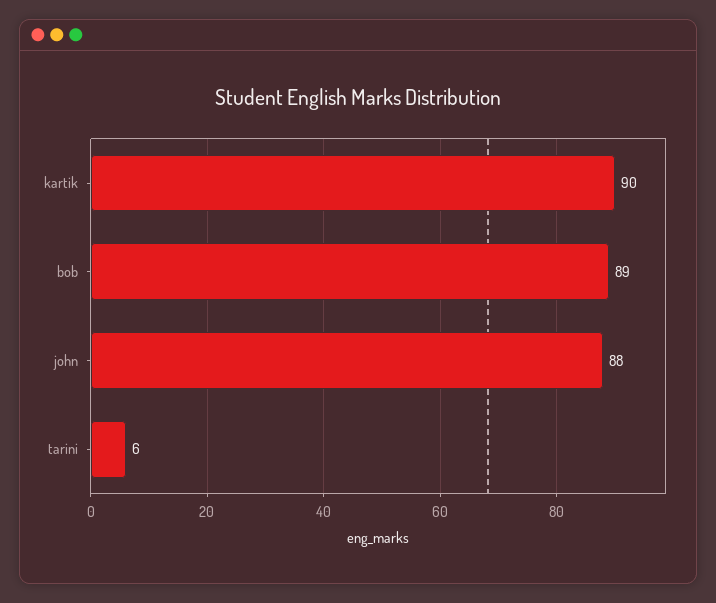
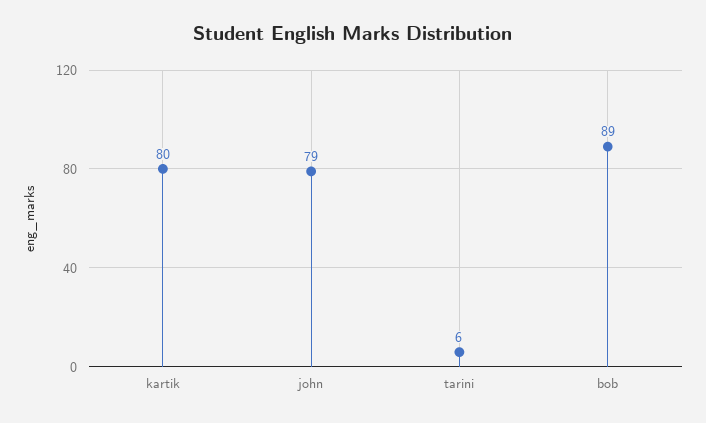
kartik: 90 -> 80
john: 88 -> 79

